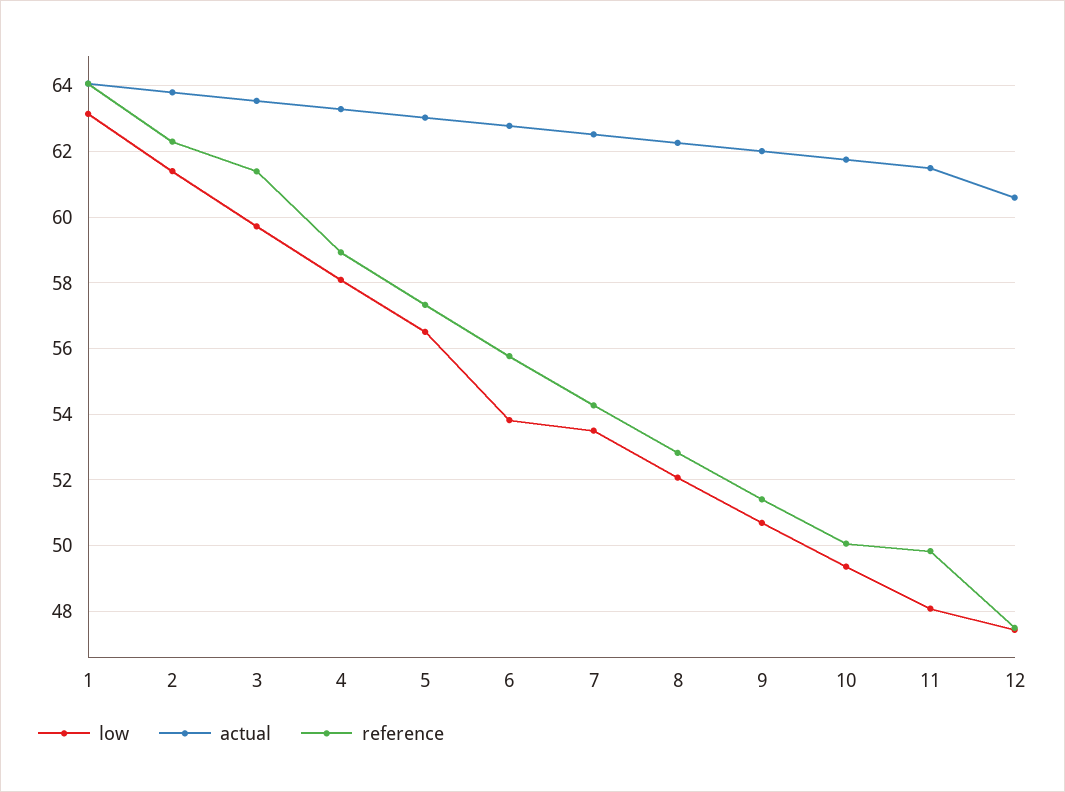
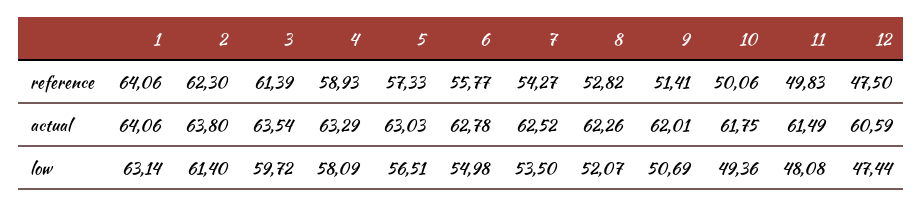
low, 6: 53.8 -> 54.98

